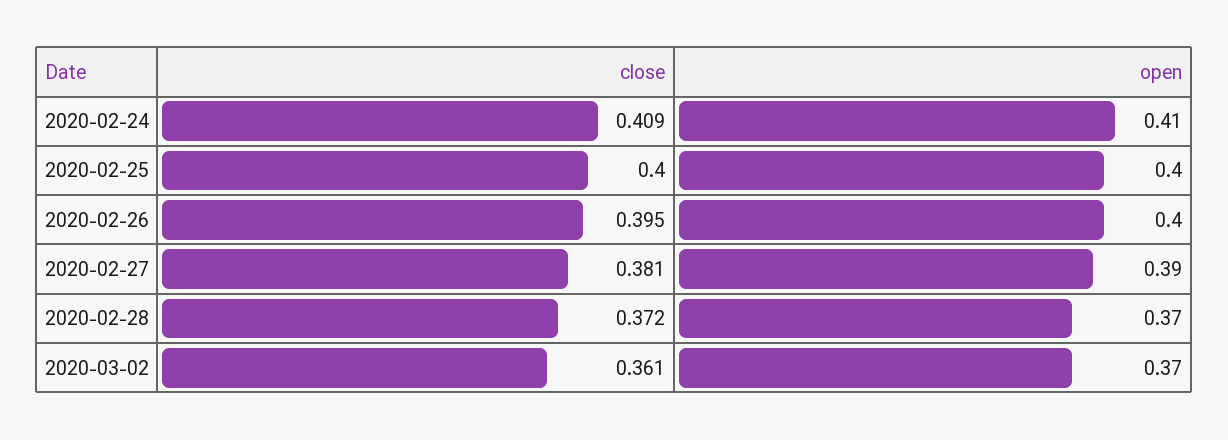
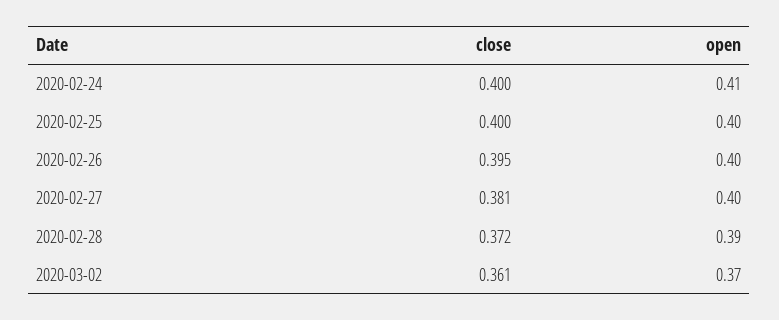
close, 2020-02-24: 0.409 -> 0.4
open, 2020-02-27: 0.39 -> 0.4
open, 2020-02-28: 0.37 -> 0.39

